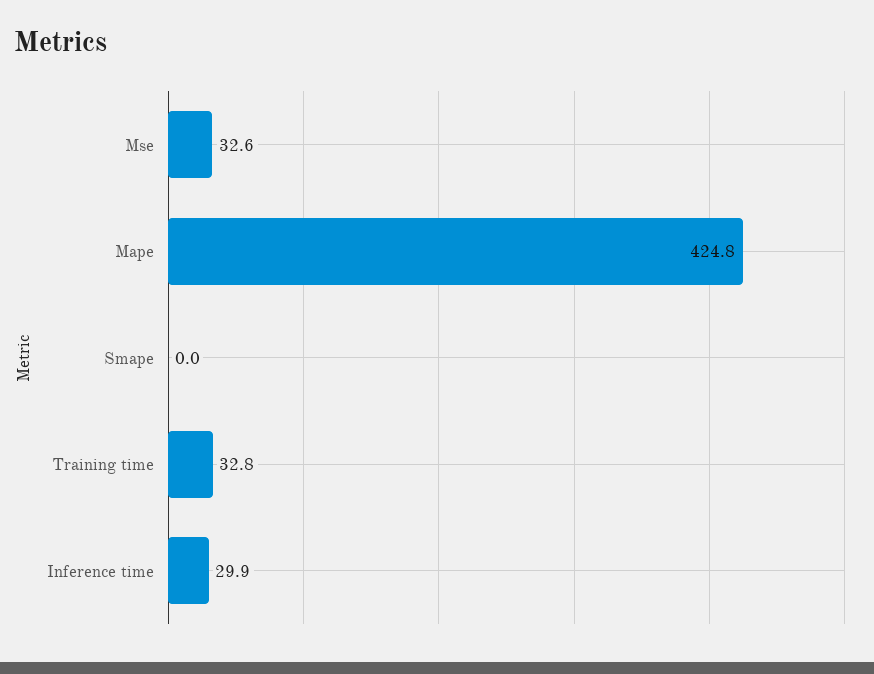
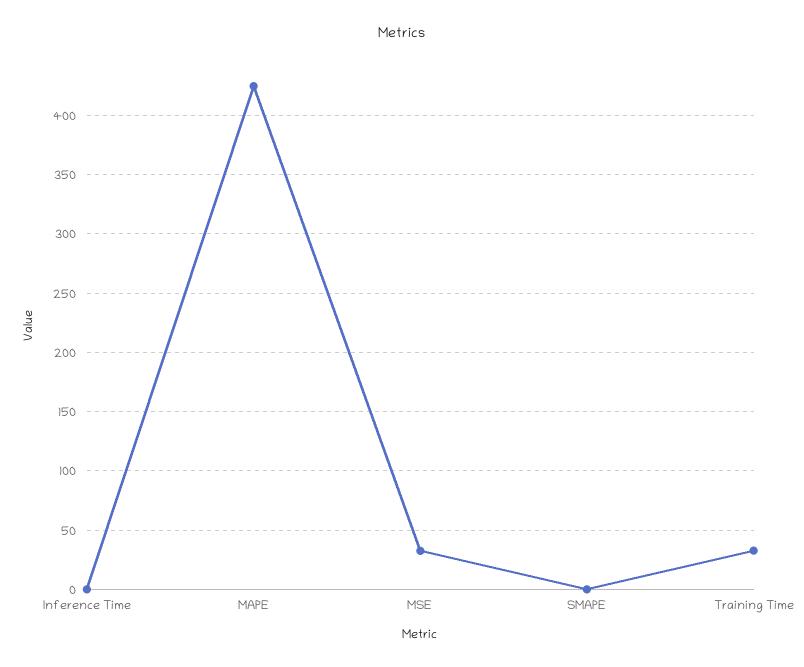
Inference time: 29.9 -> 0

